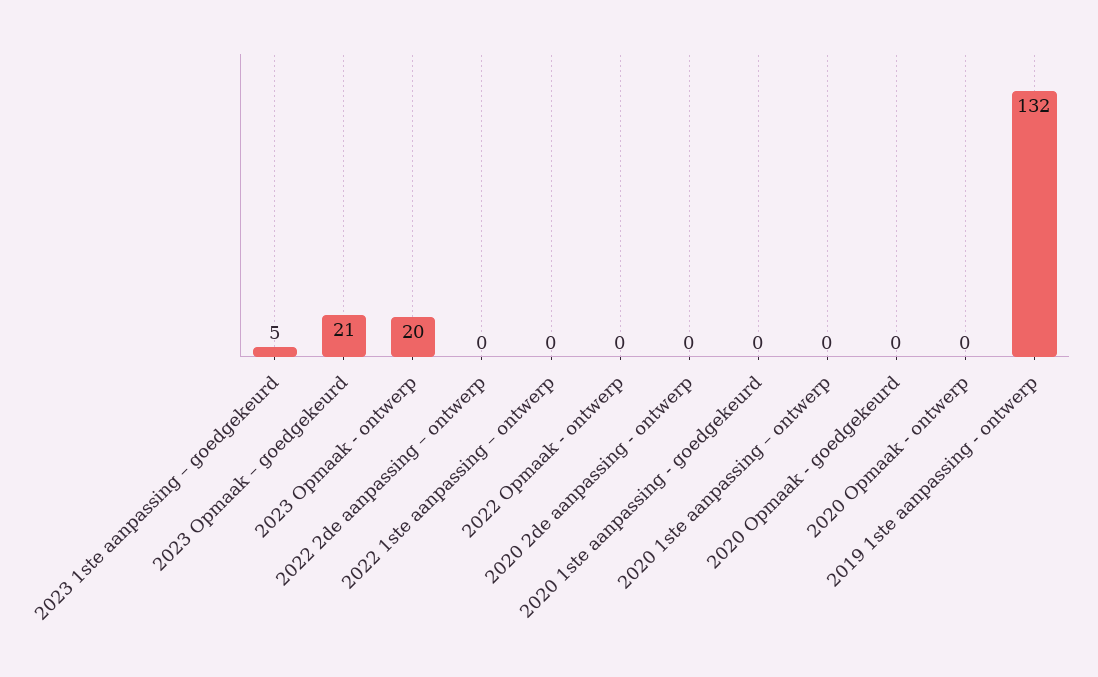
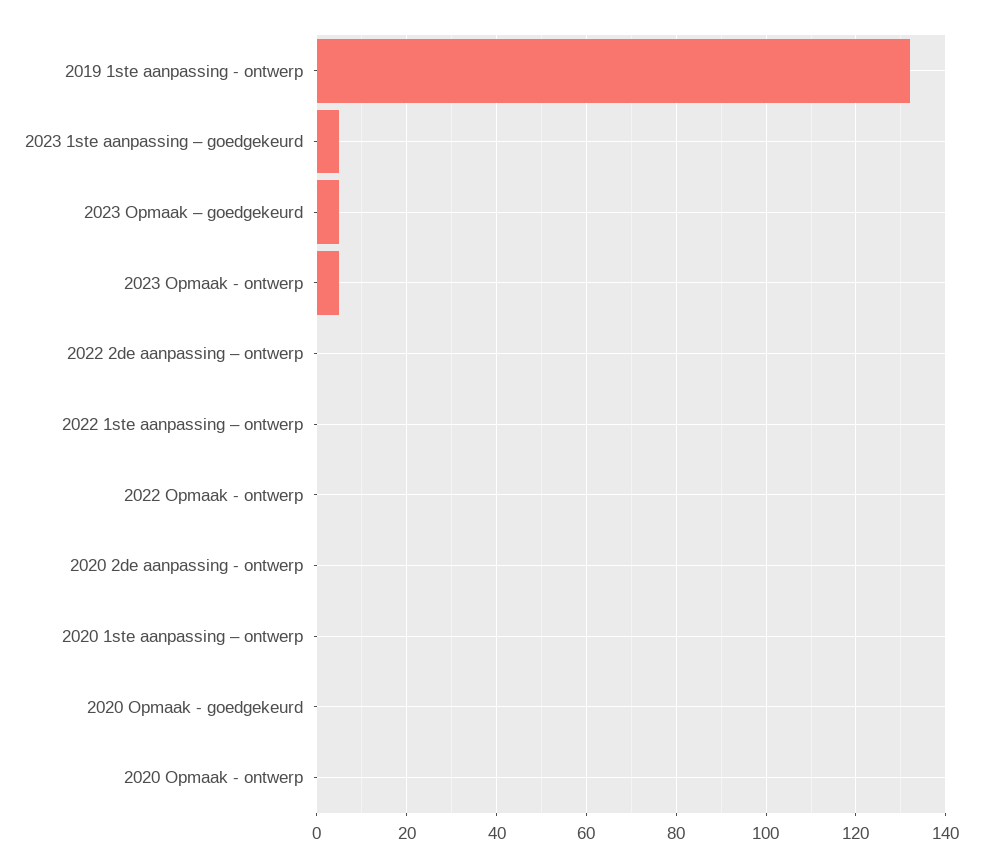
2023 Opmaak – goedgekeurd: 21 -> 5
2023 Opmaak - ontwerp: 20 -> 5
2020 1ste aanpassing - goedgekeurd: 0 -> none

